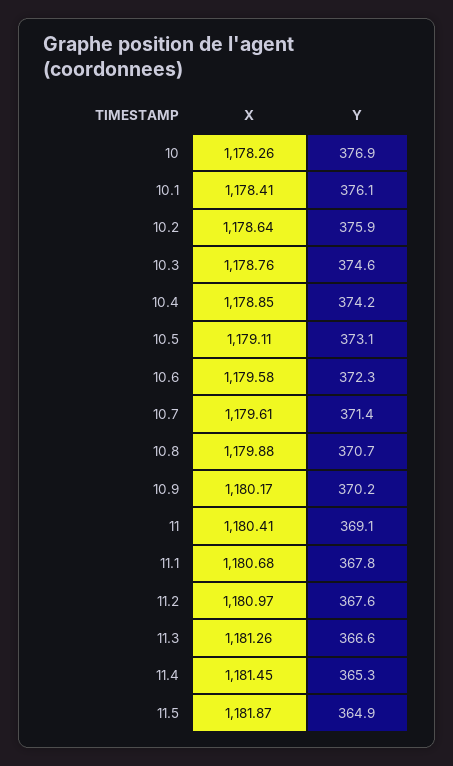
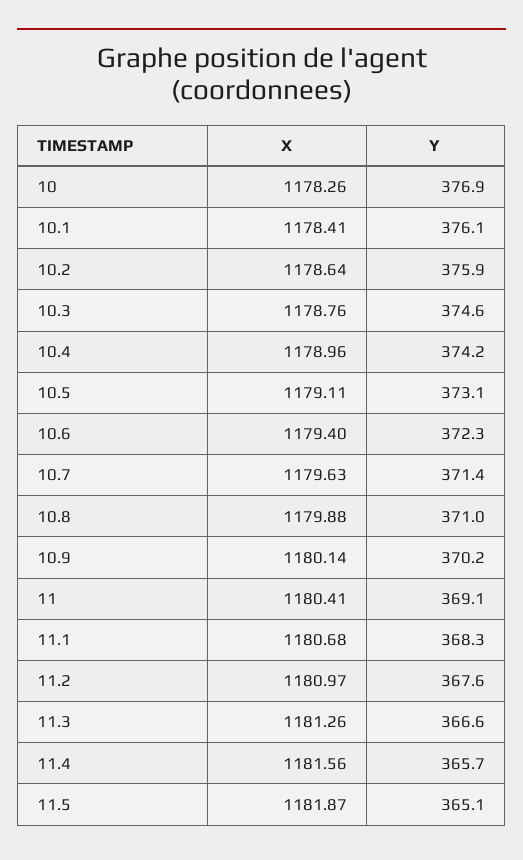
X, 10.4: 1178.85 -> 1178.96
X, 10.6: 1179.58 -> 1179.4
X, 10.7: 1179.61 -> 1179.63
Y, 10.8: 370.7 -> 371
X, 10.9: 1180.17 -> 1180.14
Y, 11.1: 367.8 -> 368.3
X, 11.4: 1181.45 -> 1181.56
Y, 11.4: 365.3 -> 365.7
Y, 11.5: 364.9 -> 365.1

